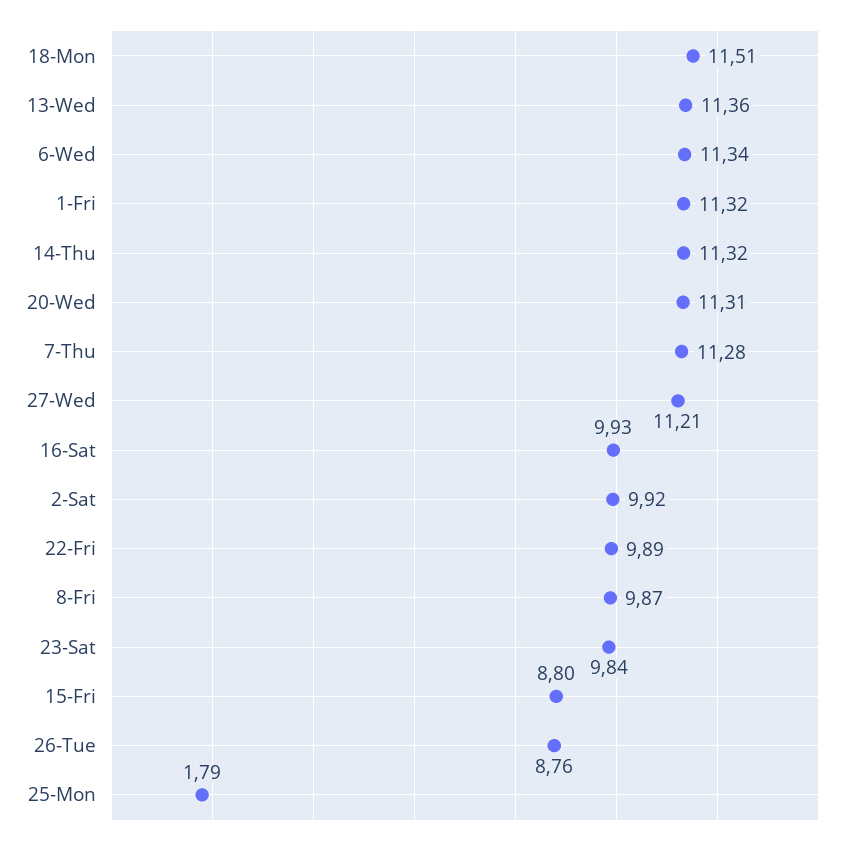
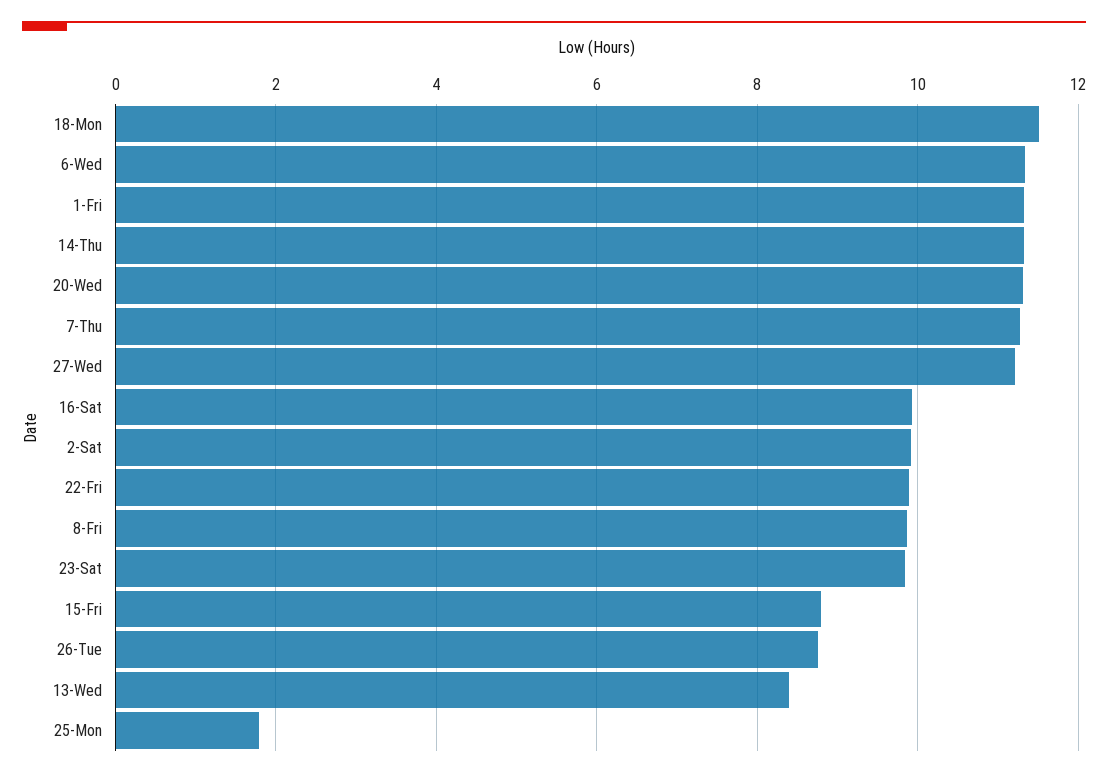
13-Wed: 11.36 -> 8.4

